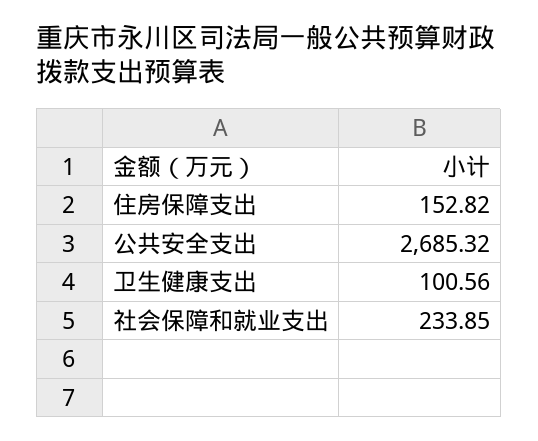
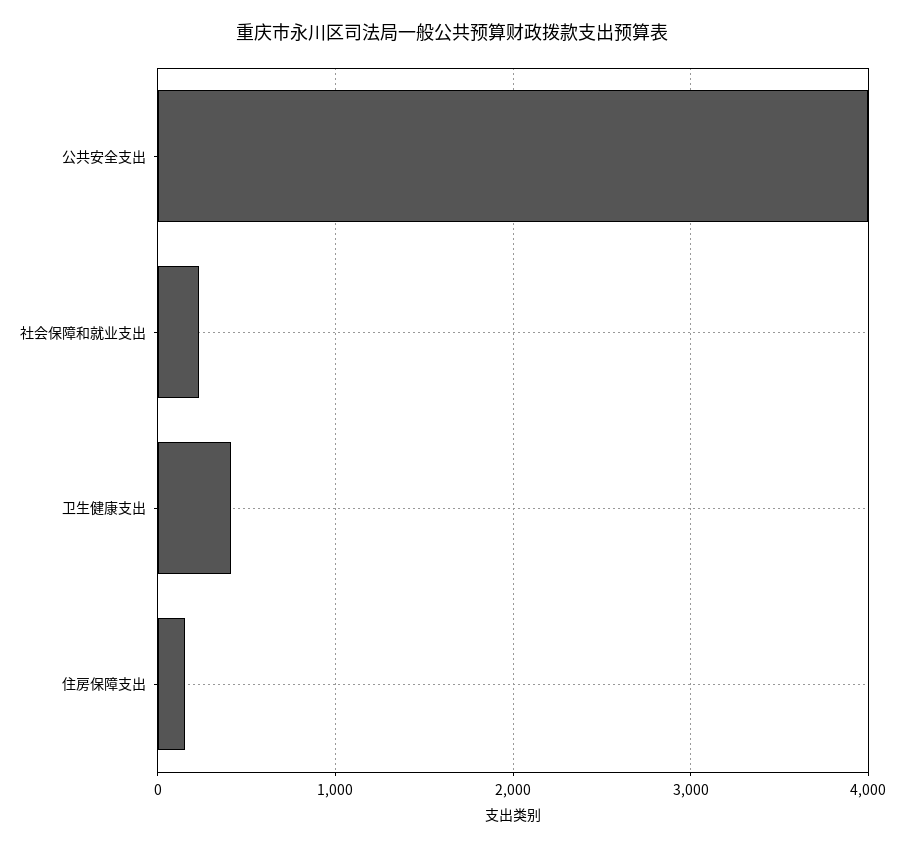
公共安全支出: 2685.32 -> 4000
卫生健康支出: 100.56 -> 400

